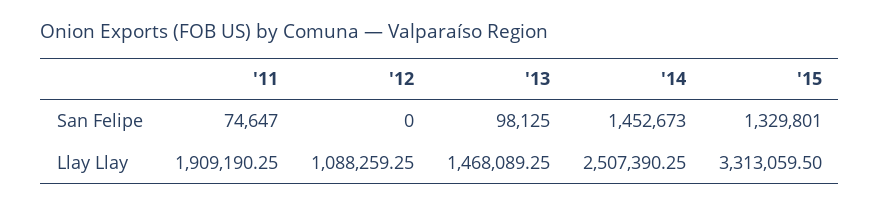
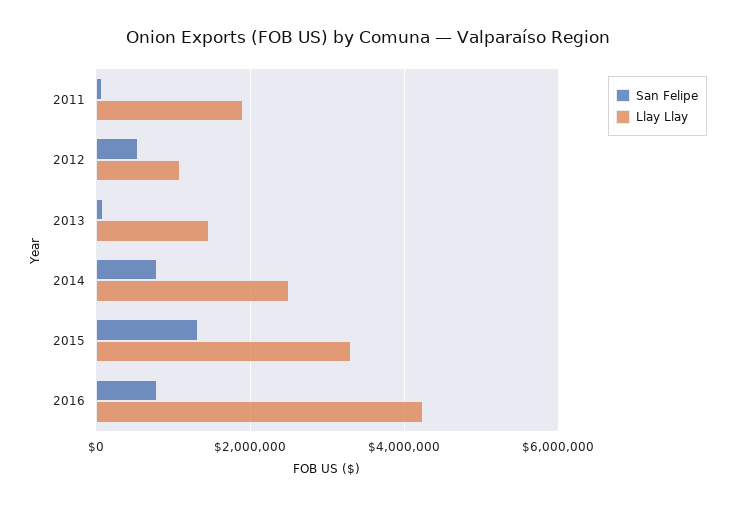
San Felipe, '12: 0 -> 600000
San Felipe, '14: 1452673 -> 800000
San Felipe, 2016: none -> 800000
Llay Llay, 2016: none -> 4200000

